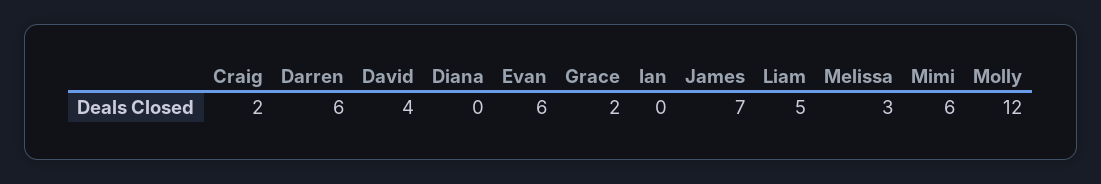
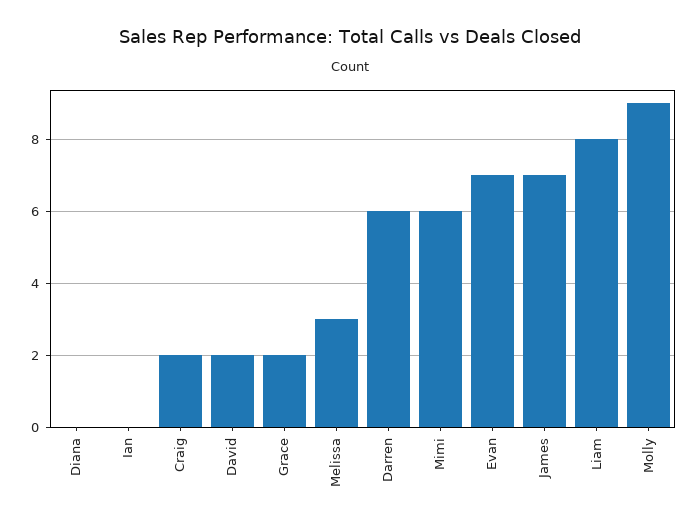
David: 4 -> 2
Evan: 6 -> 7
Liam: 5 -> 8
Molly: 12 -> 9

